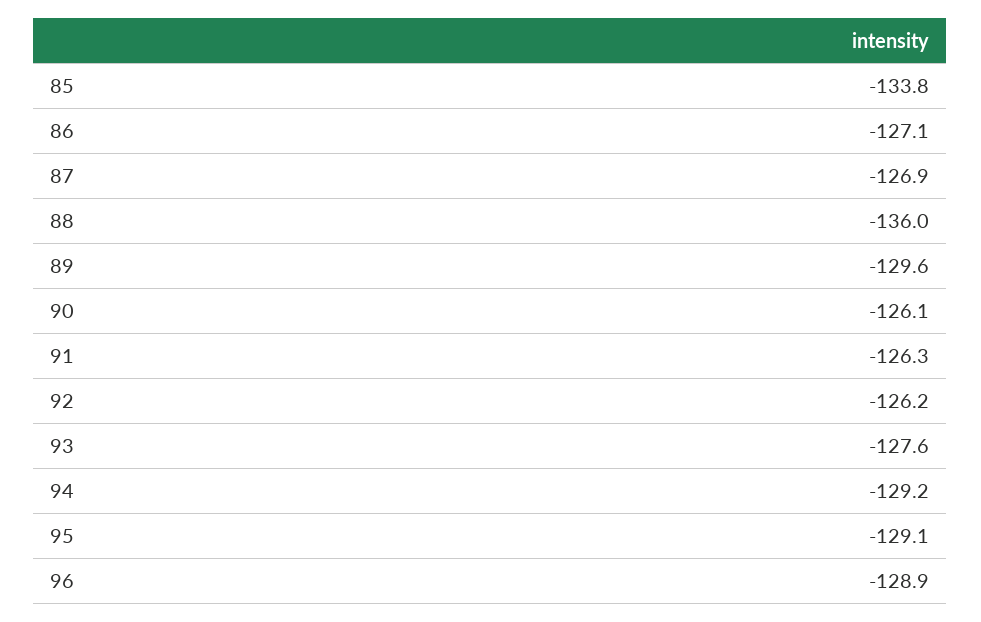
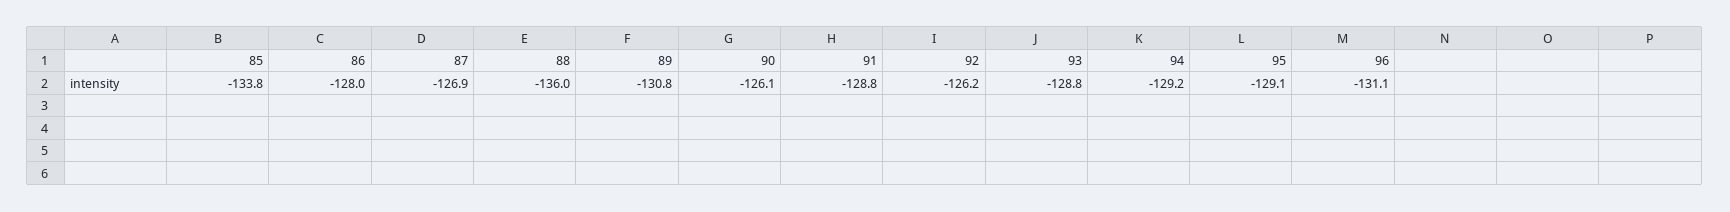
86: -127.1 -> -128
89: -129.6 -> -130.8
91: -126.3 -> -128.8
93: -127.6 -> -128.8
96: -128.9 -> -131.1

